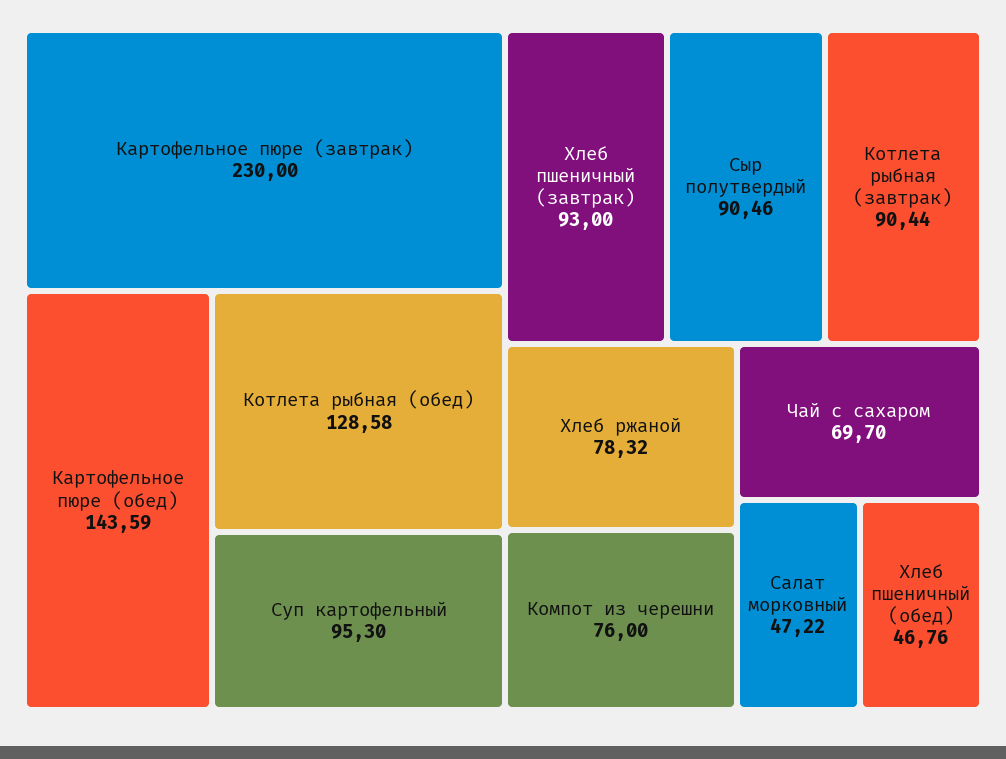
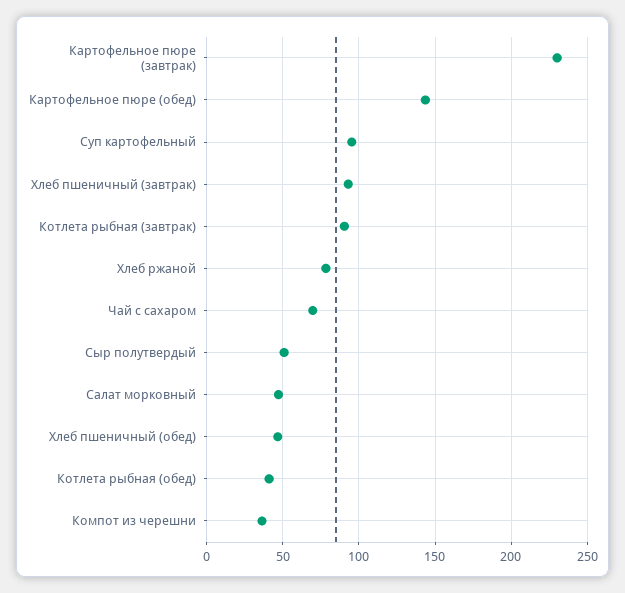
Котлета рыбная (обед): 128.58 -> 40
Сыр полутвердый: 90.46 -> 50
Компот из черешни: 76 -> 35

